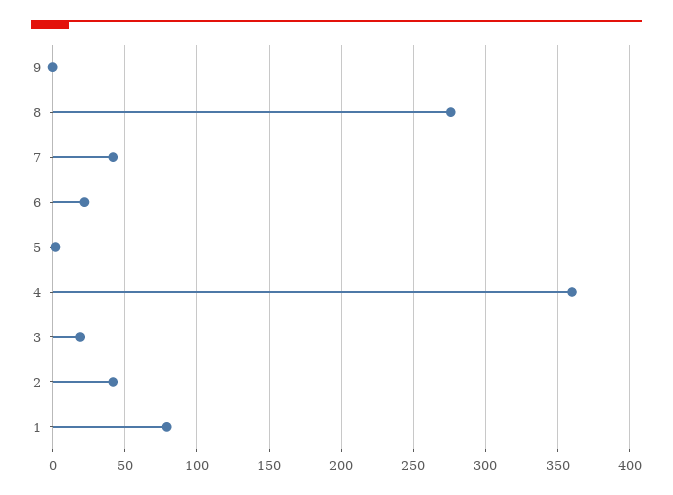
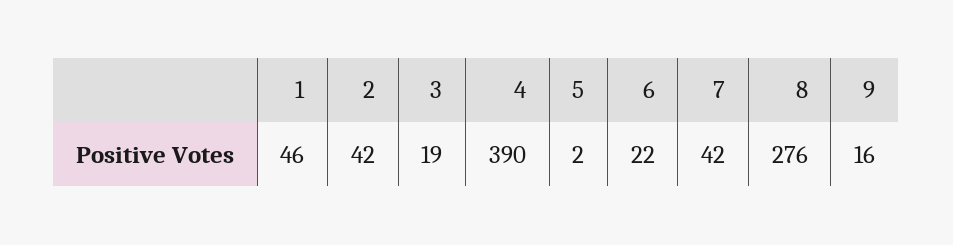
9: 0 -> 16
4: 360 -> 390
1: 80 -> 46

